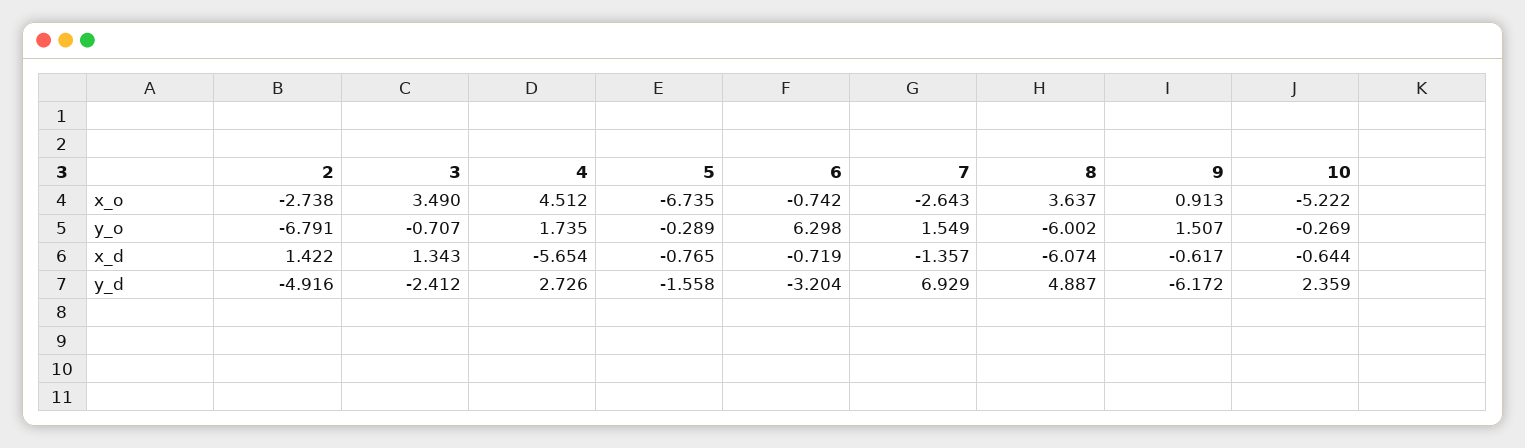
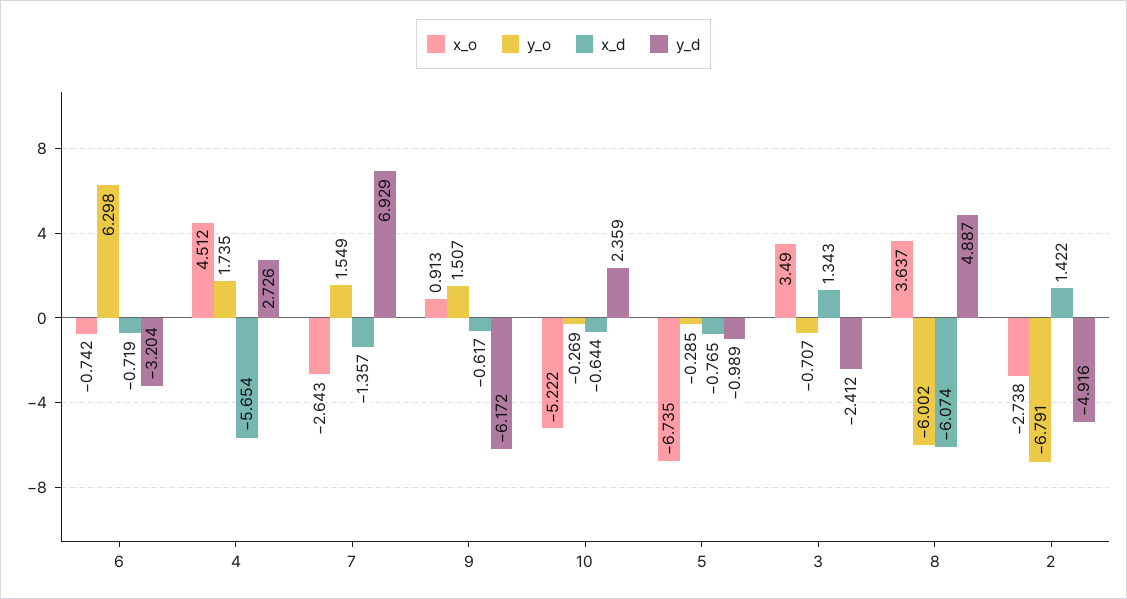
y_o, 5: -0.289 -> -0.285
y_d, 5: -1.558 -> -0.989

